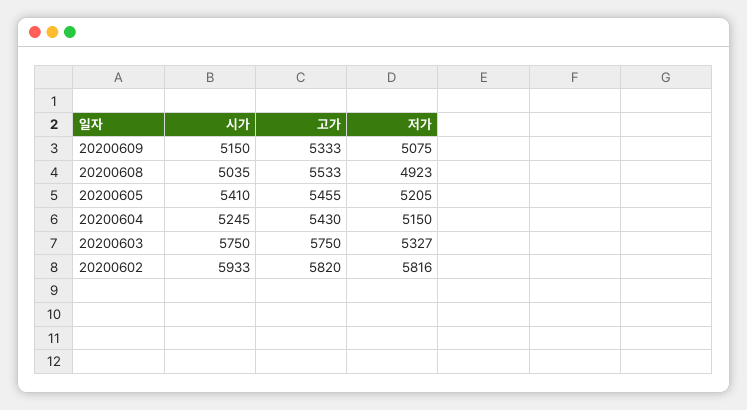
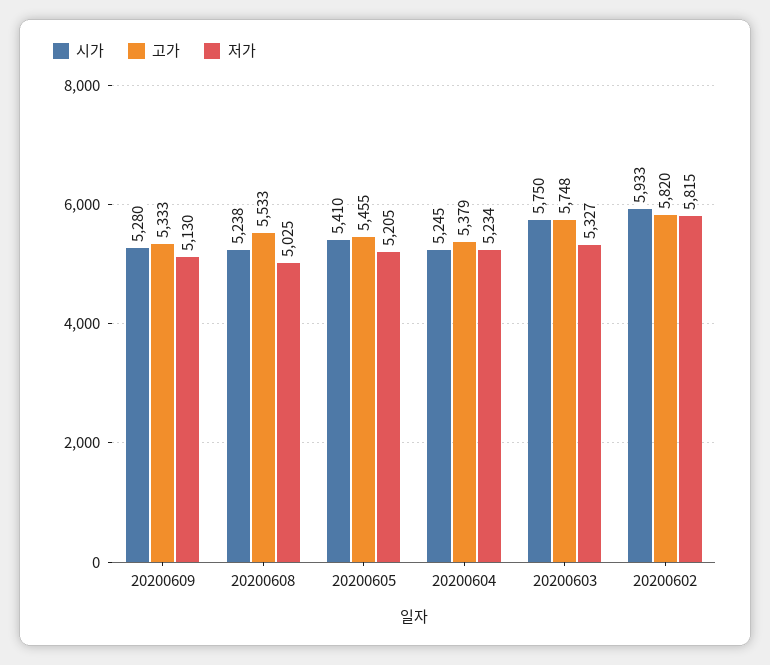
시가, 20200609: 5150 -> 5280
저가, 20200609: 5075 -> 5130
시가, 20200608: 5035 -> 5238
저가, 20200608: 4923 -> 5025
고가, 20200604: 5430 -> 5379
저가, 20200604: 5150 -> 5234
고가, 20200603: 5750 -> 5748
저가, 20200602: 5816 -> 5815

